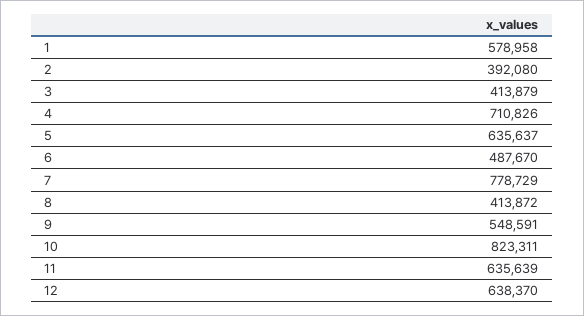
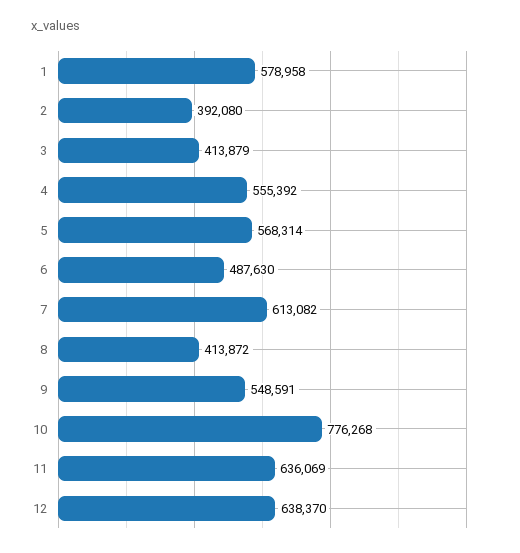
4: 710826 -> 555392
5: 635637 -> 568314
6: 487670 -> 487630
7: 778729 -> 613082
10: 823311 -> 776268
11: 635639 -> 636069

